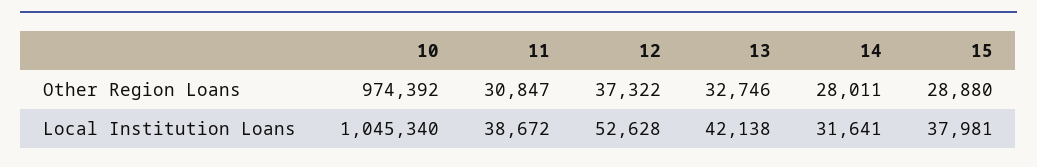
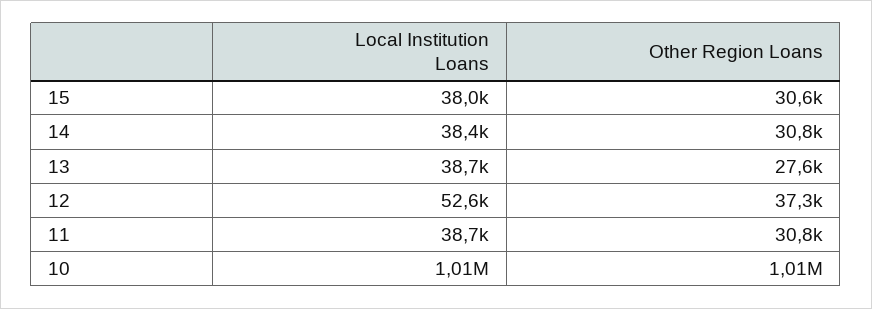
10, Other Region Loans: 974392 -> 1010000
13, Other Region Loans: 32746 -> 27600
14, Other Region Loans: 28011 -> 30800
15, Other Region Loans: 28880 -> 30600
10, Local Institution Loans: 1045340 -> 1010000
13, Local Institution Loans: 42138 -> 38700
14, Local Institution Loans: 31641 -> 38400

